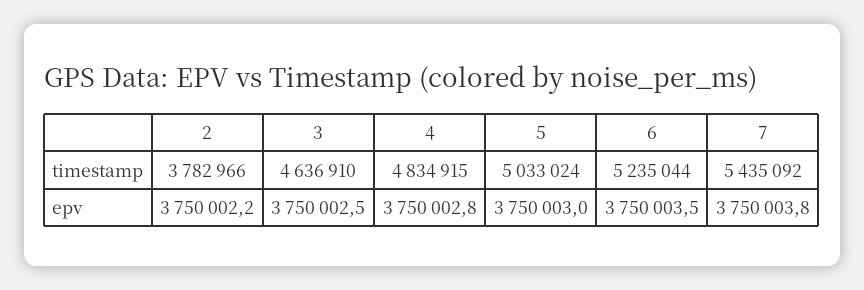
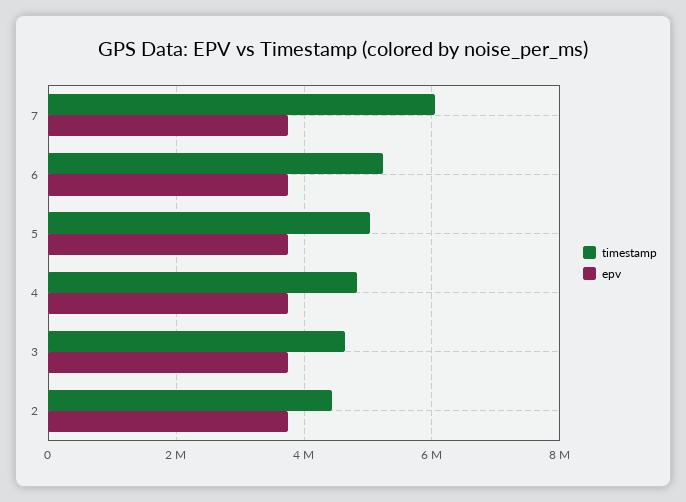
timestamp, 2: 3782966 -> 4400000
timestamp, 7: 5435092 -> 6000000

